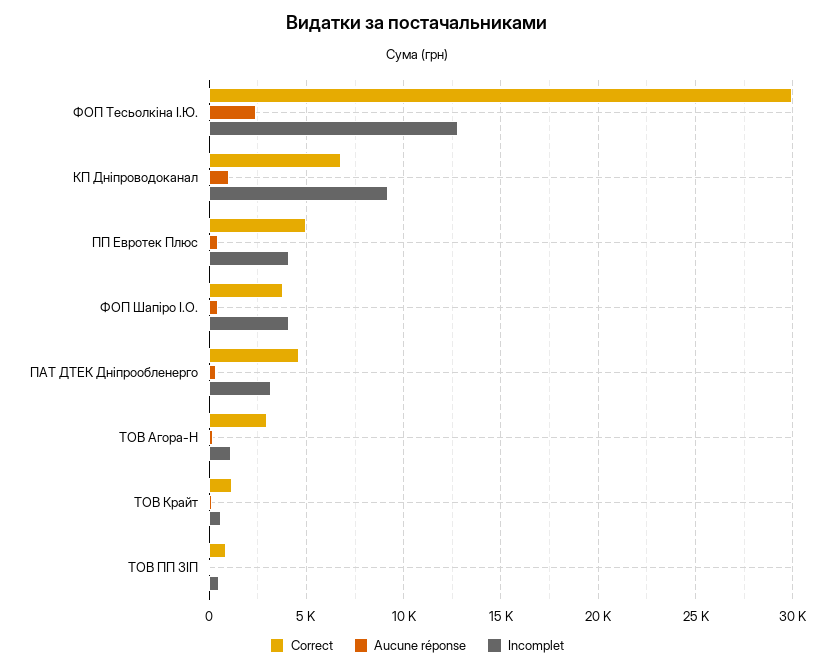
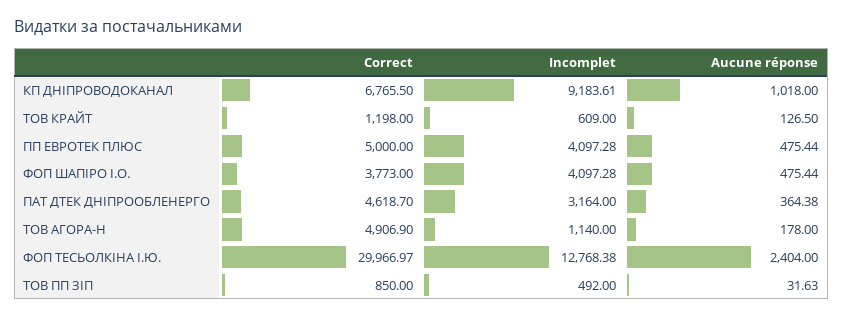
Correct, ТОВ Агора-Н: 3000 -> 4906.9

